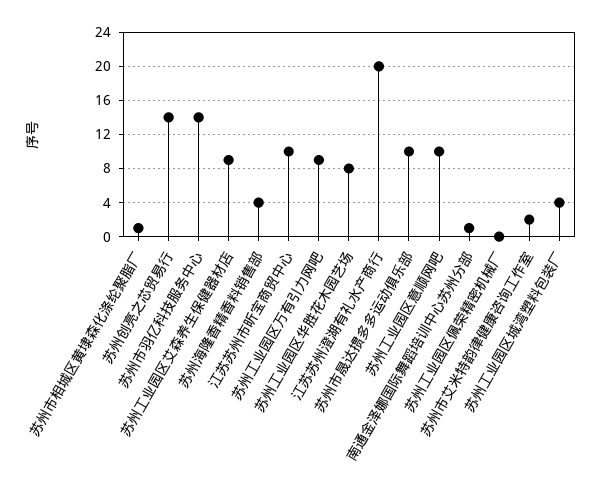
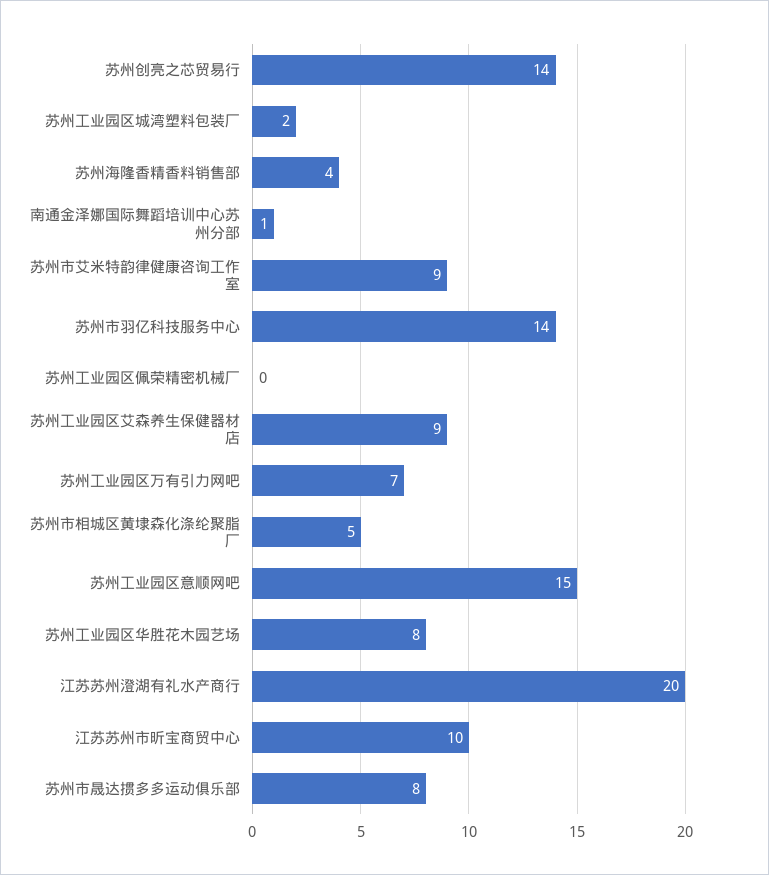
苏州市相城区黄埭森化涤纶聚脂厂: 1 -> 5
苏州工业园区万有引力网吧: 9 -> 7
苏州市晟达掼多多运动俱乐部: 10 -> 8
苏州工业园区意顺网吧: 10 -> 15
苏州市艾米特韵律健康咨询工作室: 2 -> 9
苏州工业园区城湾塑料包装厂: 4 -> 2

